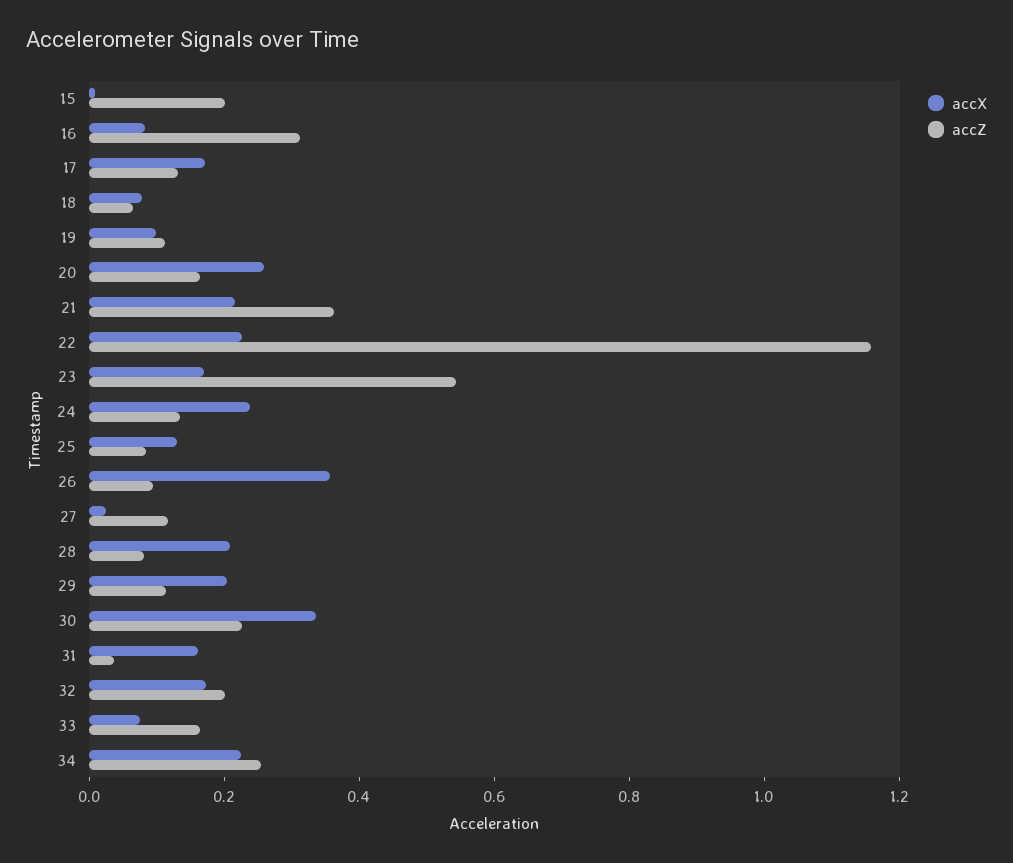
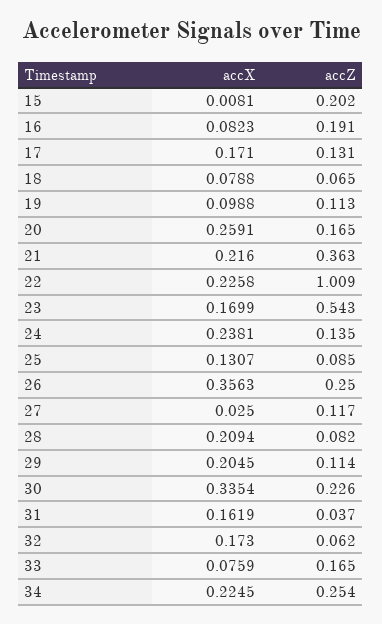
accZ, 16: 0.3 -> 0.191
accZ, 22: 1.15 -> 1.009
accZ, 26: 0.1 -> 0.25
accZ, 32: 0.2 -> 0.062

